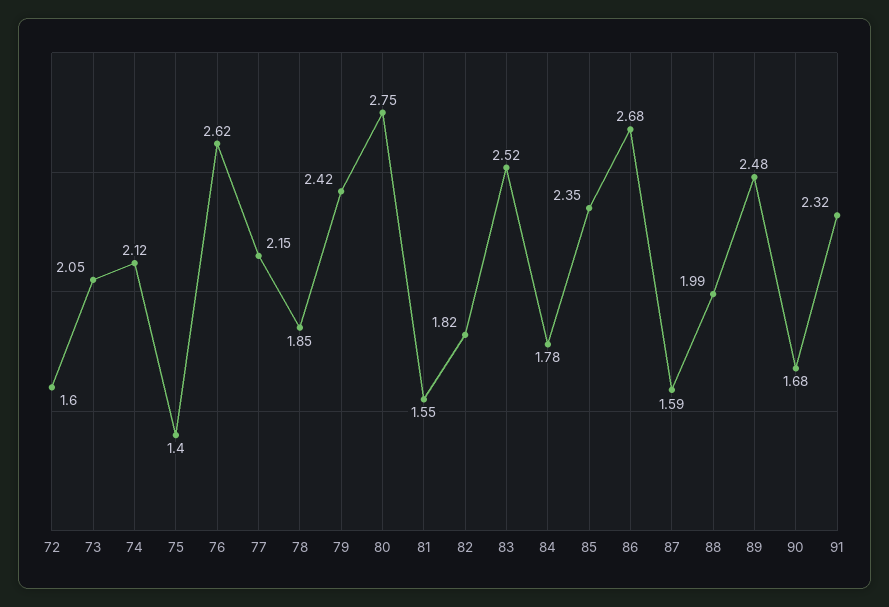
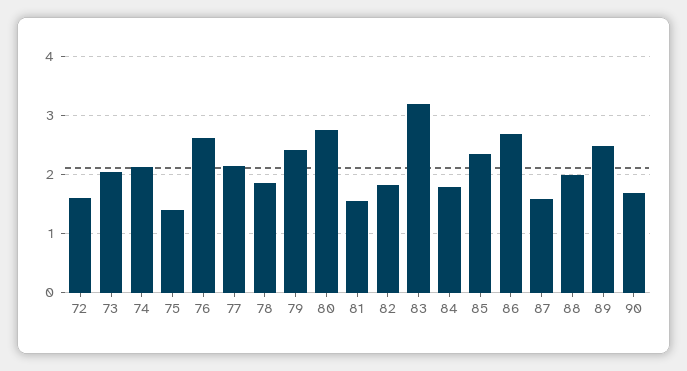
83: 2.52 -> 3.2
91: 2.32 -> none

